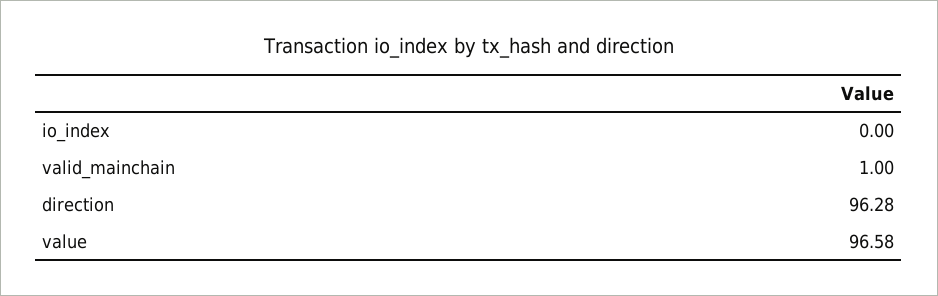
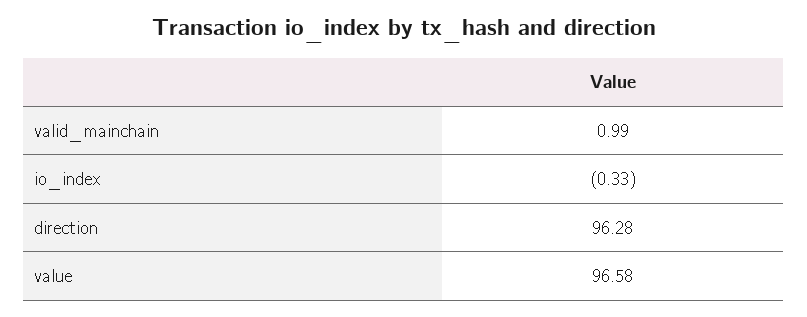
io_index: 0 -> -0.33
valid_mainchain: 1 -> 0.99

